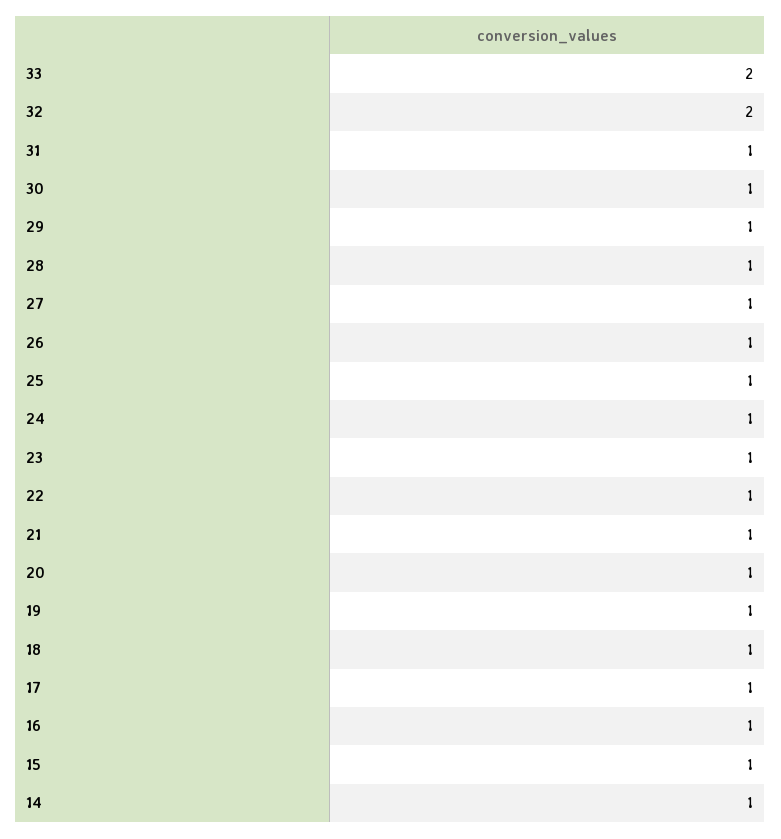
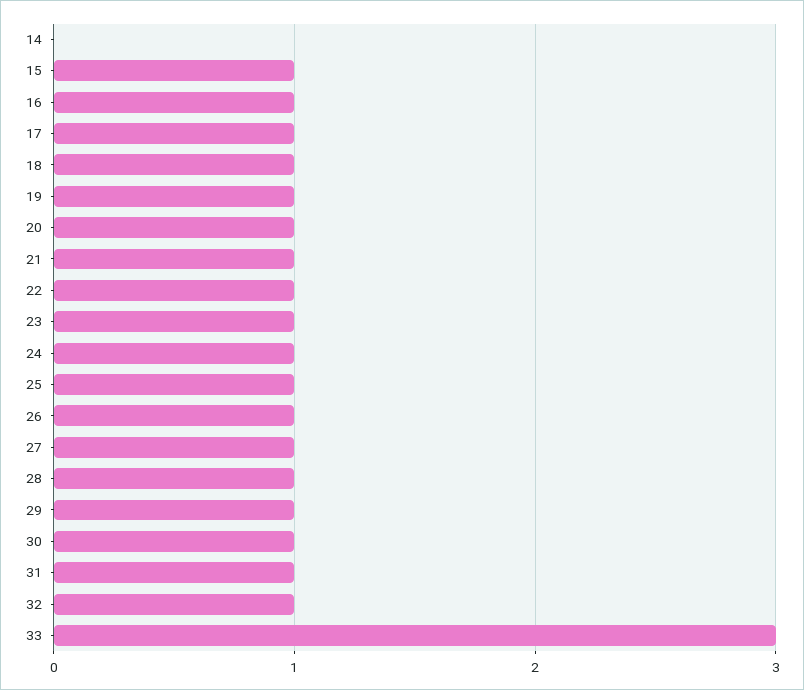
33: 2 -> 3
32: 2 -> 1
14: 1 -> 0

